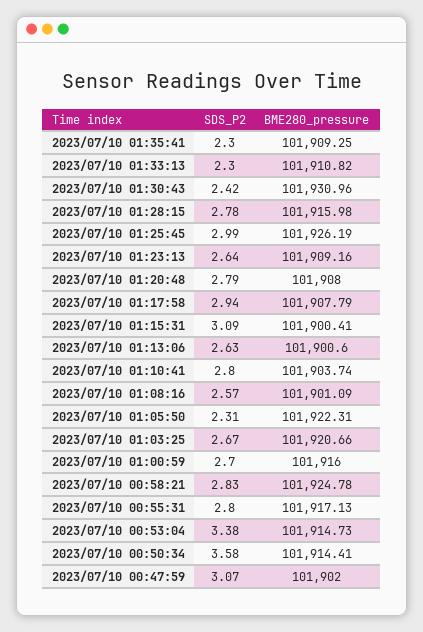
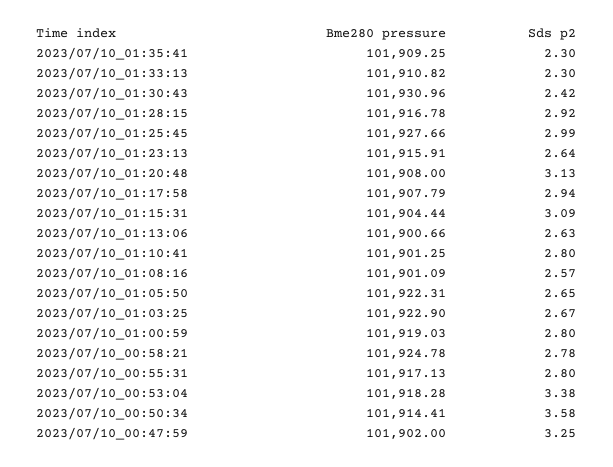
SDS_P2, 2023/07/10 01:28:15: 2.78 -> 2.92
BME280_pressure, 2023/07/10 01:28:15: 101915.98 -> 101916.78
BME280_pressure, 2023/07/10 01:25:45: 101926.19 -> 101927.66
BME280_pressure, 2023/07/10 01:23:13: 101909.16 -> 101915.91
SDS_P2, 2023/07/10 01:20:48: 2.79 -> 3.13
BME280_pressure, 2023/07/10 01:15:31: 101900.41 -> 101904.44
BME280_pressure, 2023/07/10 01:13:06: 101900.6 -> 101900.66
BME280_pressure, 2023/07/10 01:10:41: 101903.74 -> 101901.25
SDS_P2, 2023/07/10 01:05:50: 2.31 -> 2.65
BME280_pressure, 2023/07/10 01:03:25: 101920.66 -> 101922.9
SDS_P2, 2023/07/10 01:00:59: 2.7 -> 2.8
BME280_pressure, 2023/07/10 01:00:59: 101916 -> 101919.03
SDS_P2, 2023/07/10 00:58:21: 2.83 -> 2.78
BME280_pressure, 2023/07/10 00:53:04: 101914.73 -> 101918.28
SDS_P2, 2023/07/10 00:47:59: 3.07 -> 3.25

